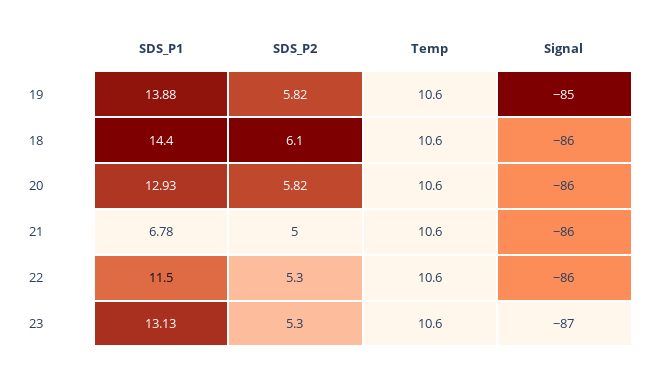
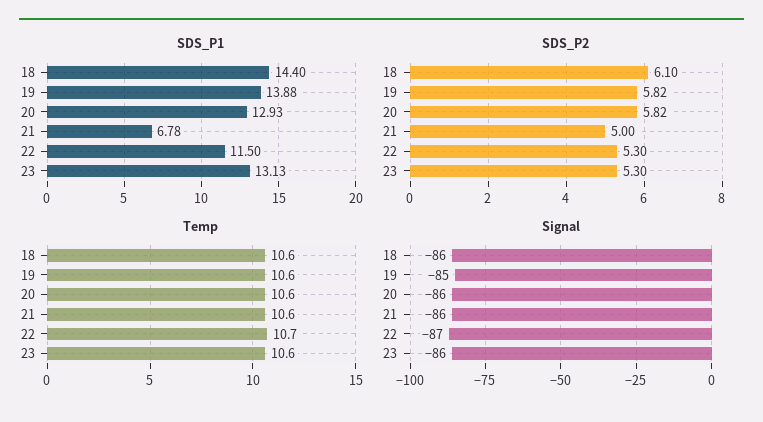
Temp, 22: 10.6 -> 10.7
Signal, 22: -86 -> -87
Signal, 23: -87 -> -86

